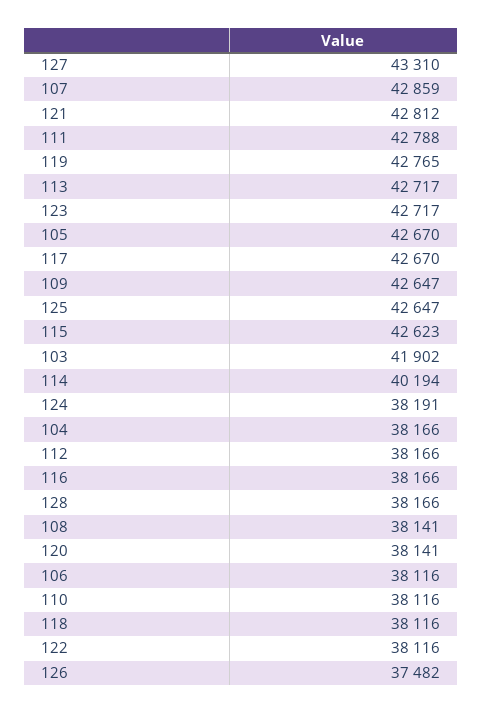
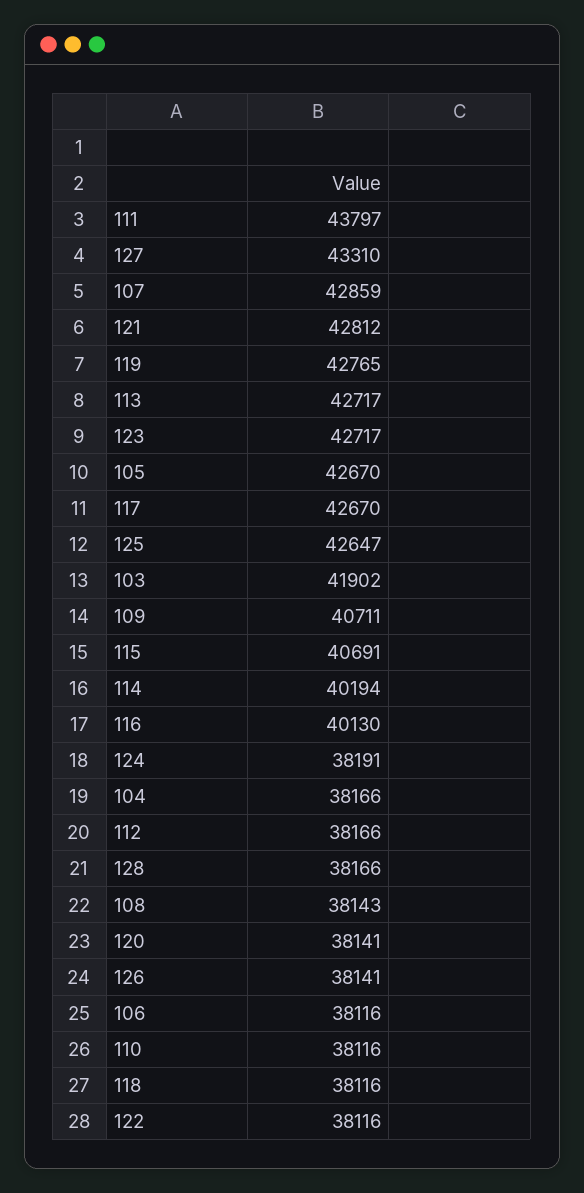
111: 42788 -> 43797
109: 42647 -> 40711
115: 42623 -> 40691
116: 38166 -> 40130
108: 38141 -> 38143
126: 37482 -> 38141

